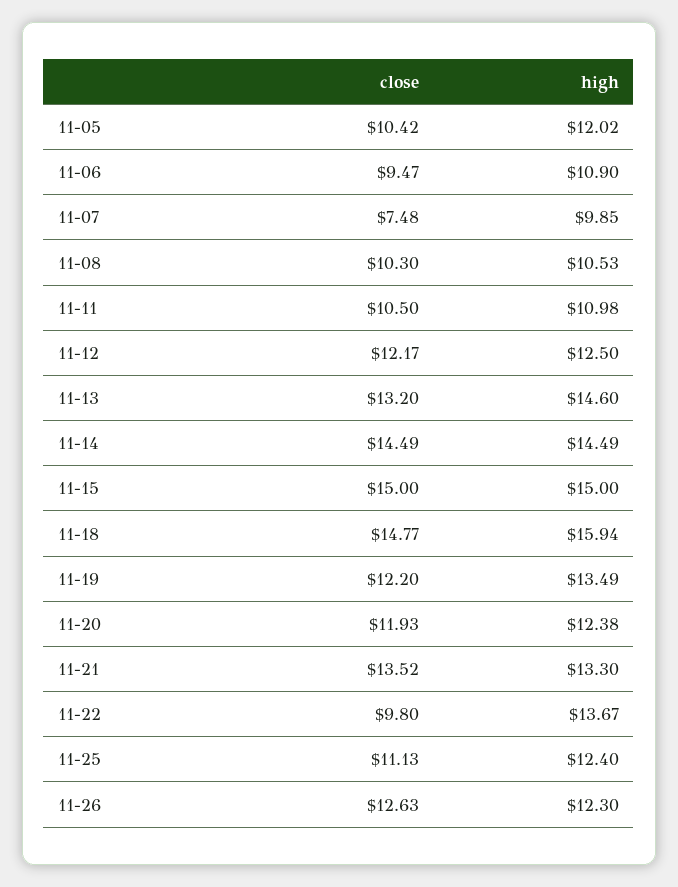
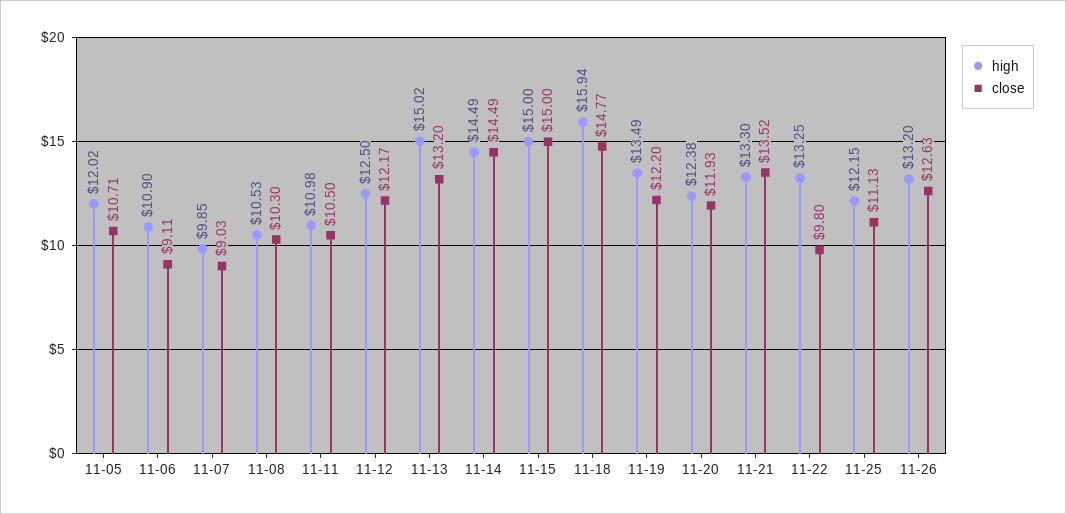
close, 11-05: 10.42 -> 10.71
close, 11-06: 9.47 -> 9.11
close, 11-07: 7.48 -> 9.03
high, 11-13: 14.6 -> 15.02
high, 11-22: 13.67 -> 13.25
high, 11-25: 12.4 -> 12.15
high, 11-26: 12.3 -> 13.2

